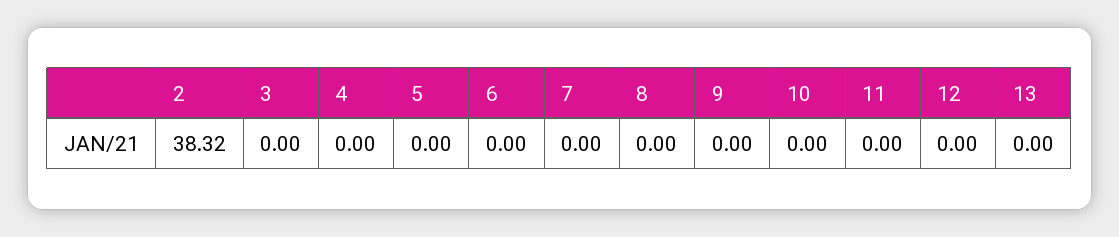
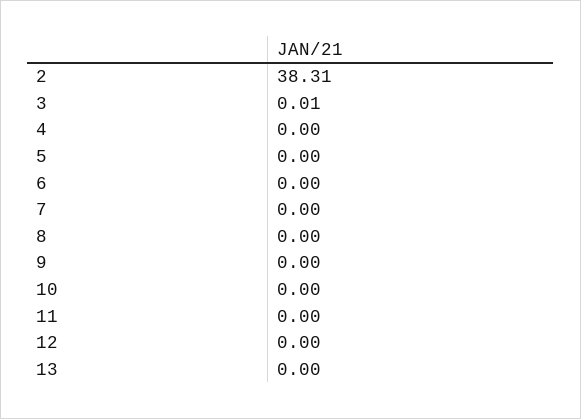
2: 38.32 -> 38.31
3: 0 -> 0.01

